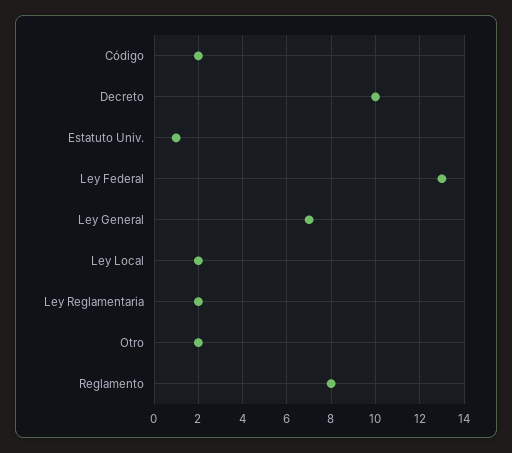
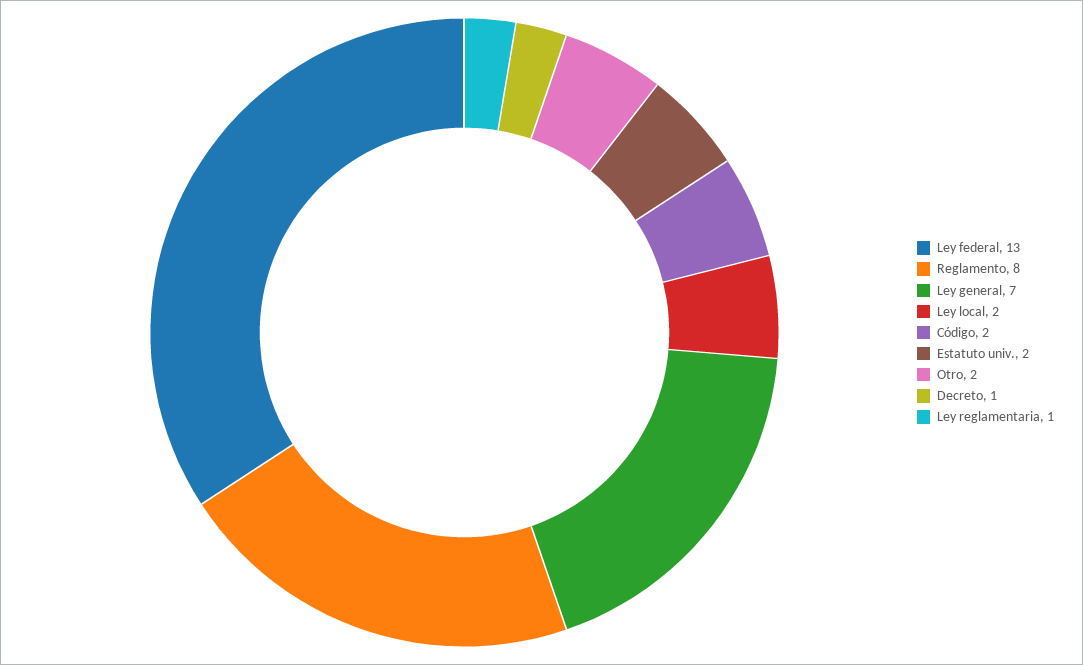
Decreto: 10 -> 1
Estatuto Univ.: 1 -> 2
Ley Reglamentaria: 2 -> 1

